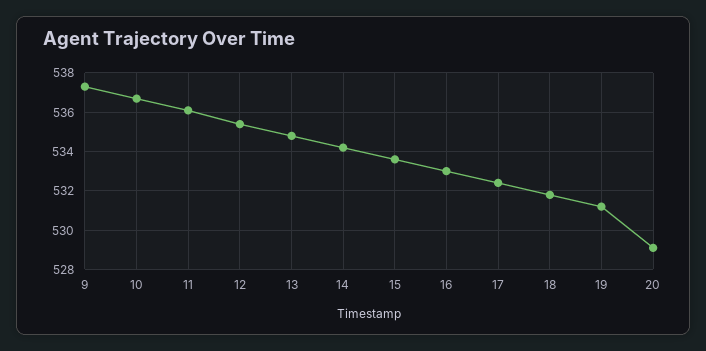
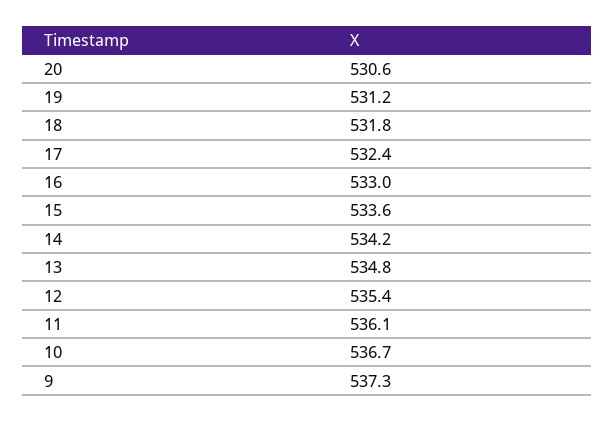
20: 529 -> 530.6

